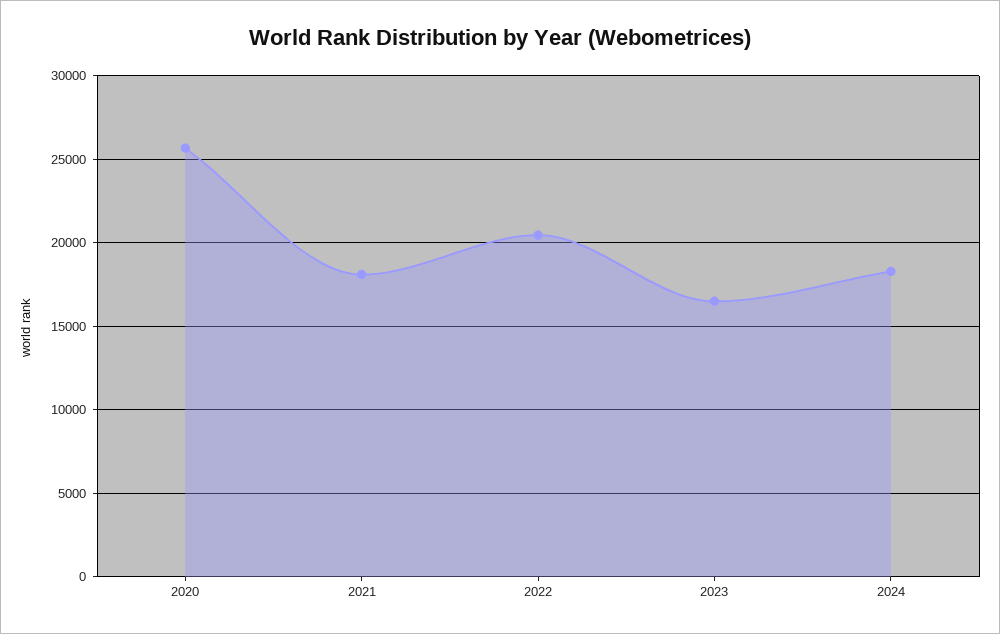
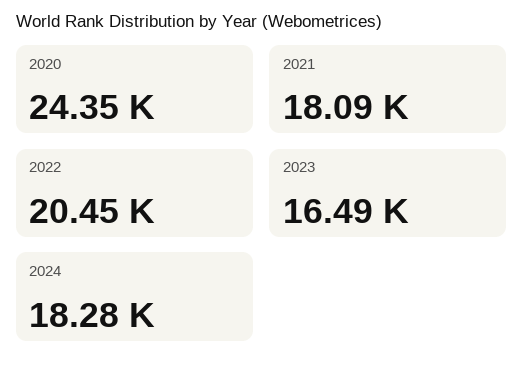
2020: 25500 -> 24350

